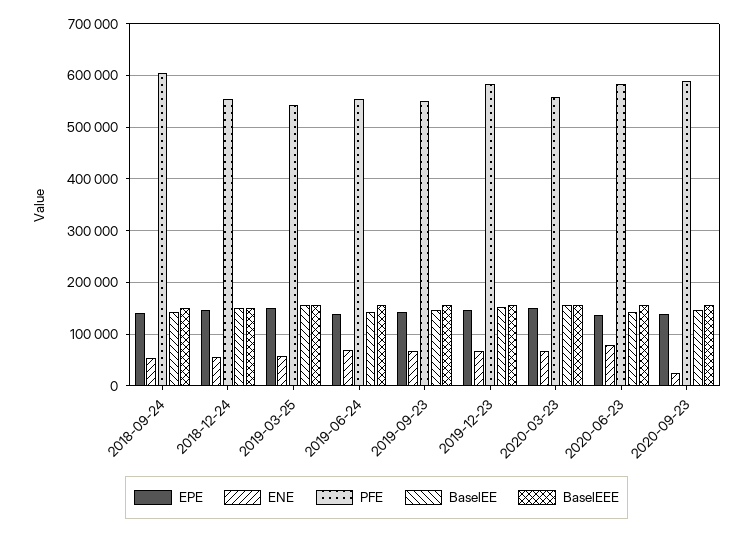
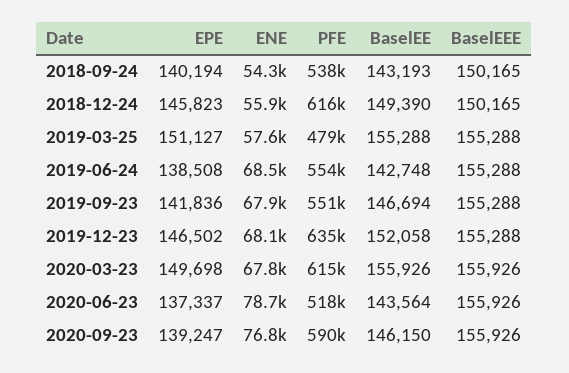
PFE, 2018-09-24: 600000 -> 538000
PFE, 2018-12-24: 560000 -> 616000
PFE, 2019-03-25: 540000 -> 479000
PFE, 2019-12-23: 580000 -> 635000
PFE, 2020-03-23: 560000 -> 615000
PFE, 2020-06-23: 580000 -> 518000
ENE, 2020-09-23: 20000 -> 76800

